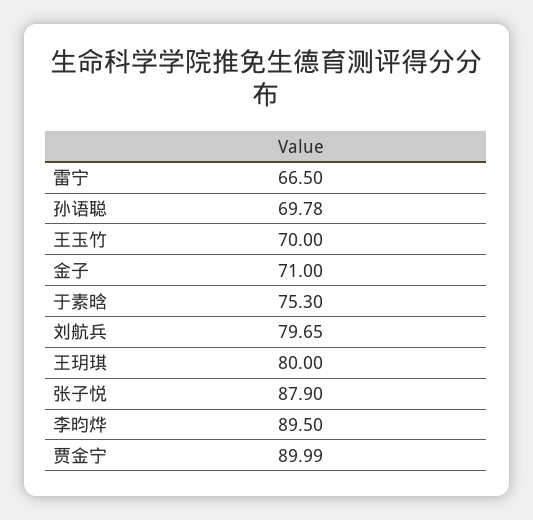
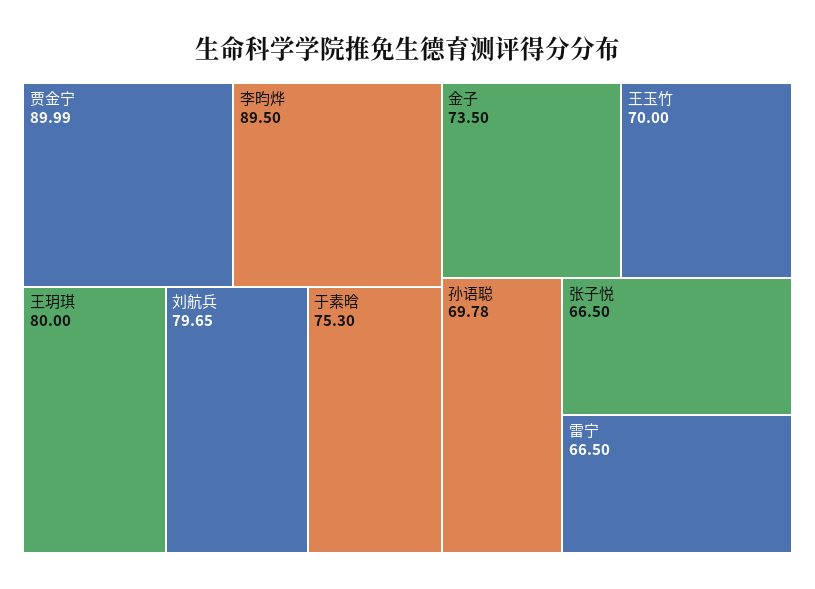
金子: 71 -> 73.5
张子悦: 87.9 -> 66.5

